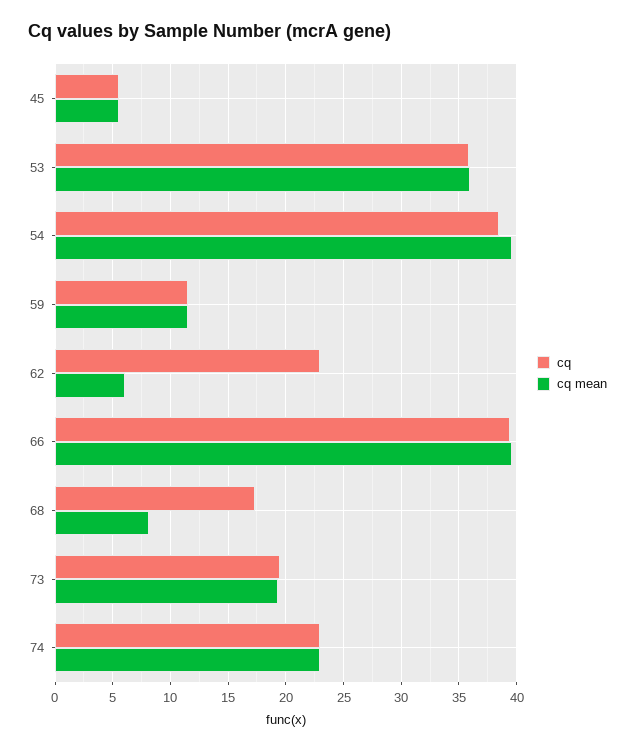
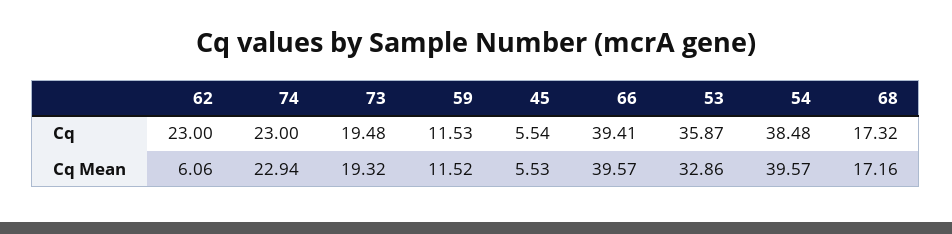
cq mean, 53: 36 -> 32.86
cq mean, 68: 8 -> 17.16

